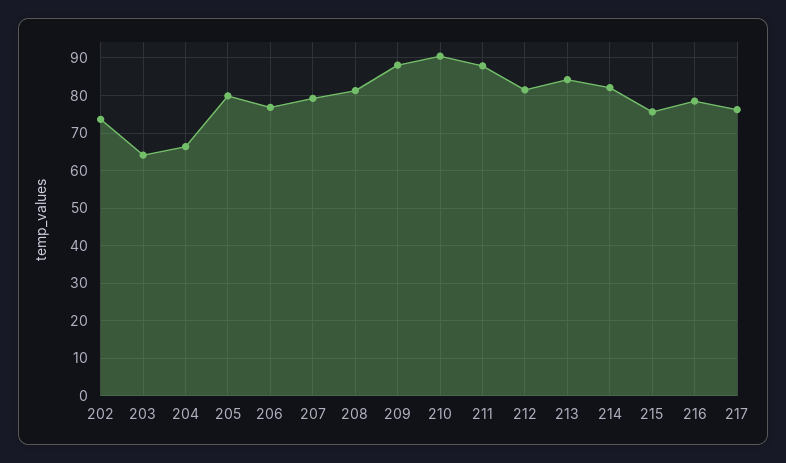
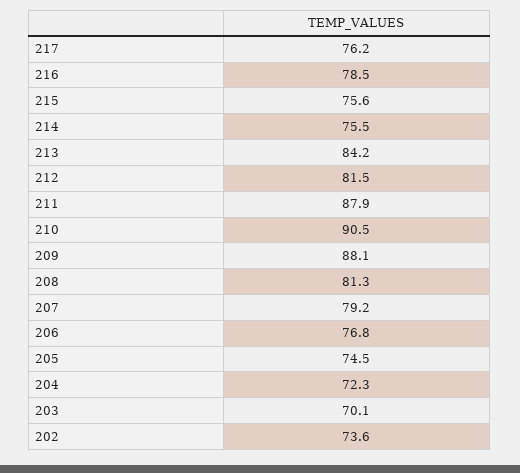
203: 64 -> 70.1
204: 66 -> 72.3
205: 80 -> 74.5
214: 82 -> 75.5

